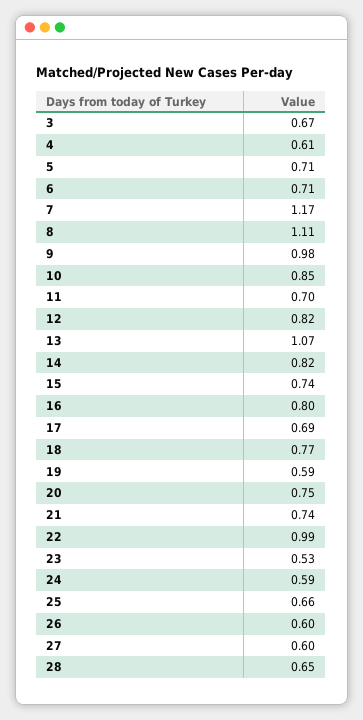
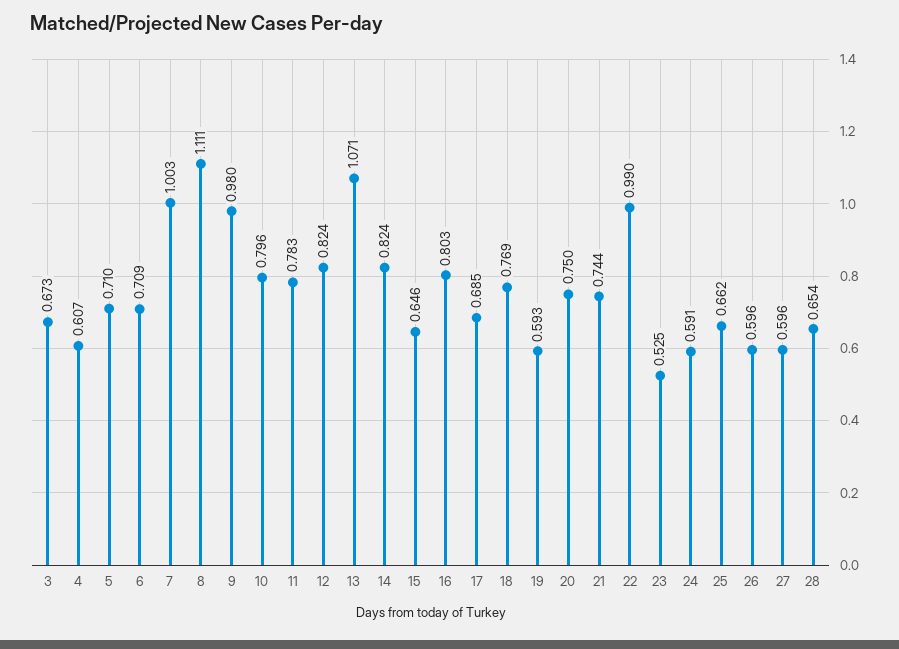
7: 1.17 -> 1.003
10: 0.85 -> 0.796
11: 0.7 -> 0.783
15: 0.74 -> 0.646

